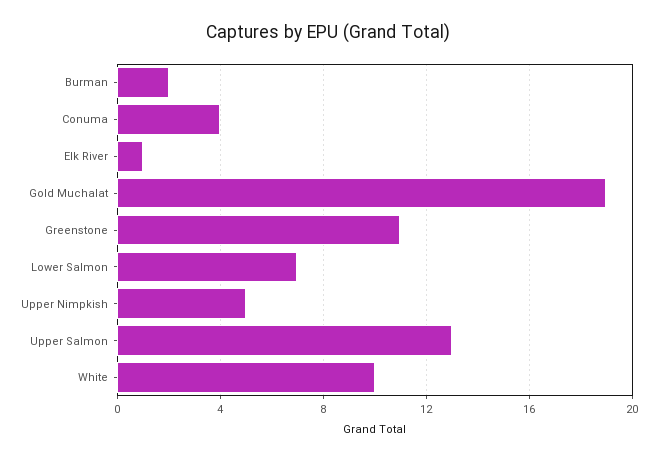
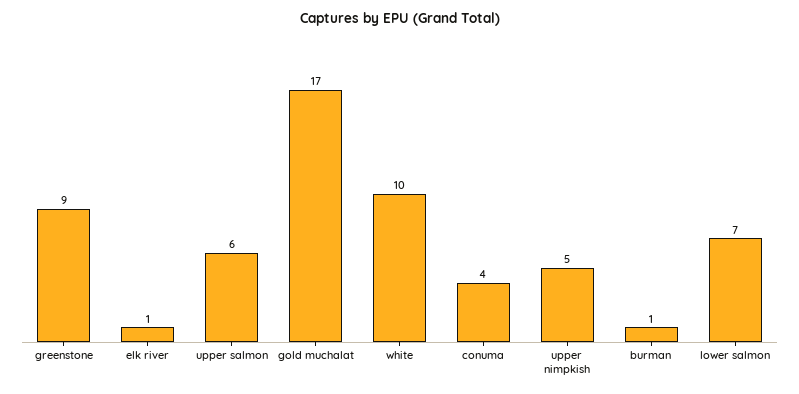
Burman: 2 -> 1
Gold Muchalat: 19 -> 17
Greenstone: 11 -> 9
Upper Salmon: 13 -> 6

